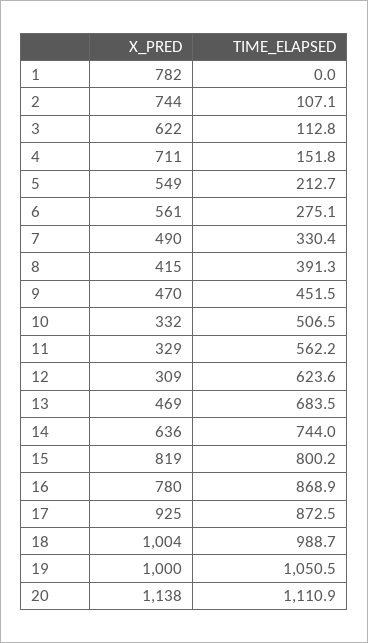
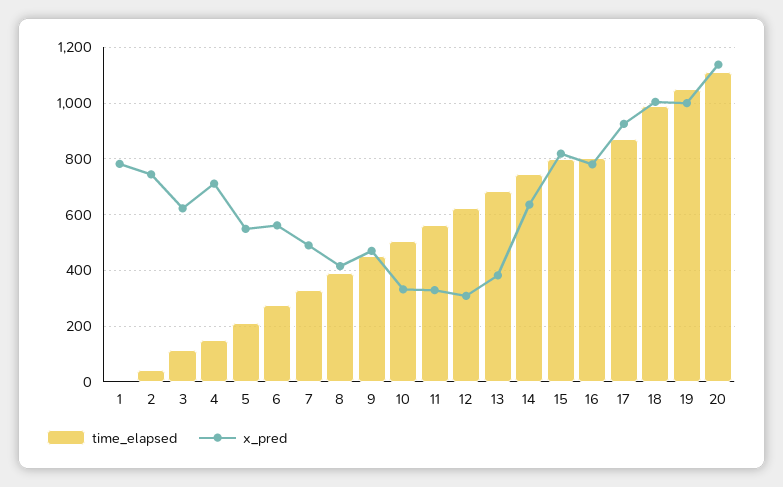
TIME_ELAPSED, 2: 107.1 -> 50
X_PRED, 13: 469 -> 375
TIME_ELAPSED, 16: 868.9 -> 800

